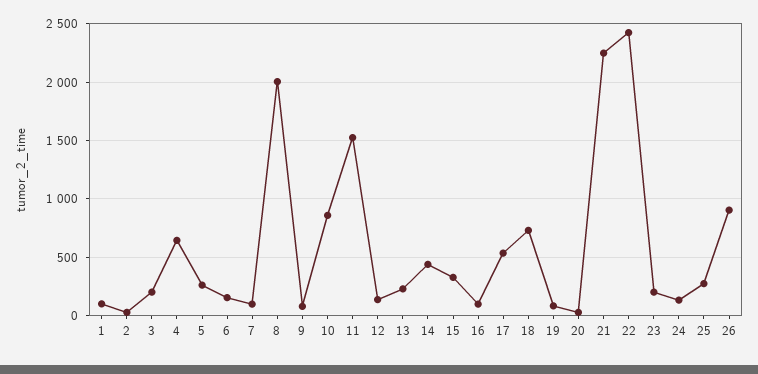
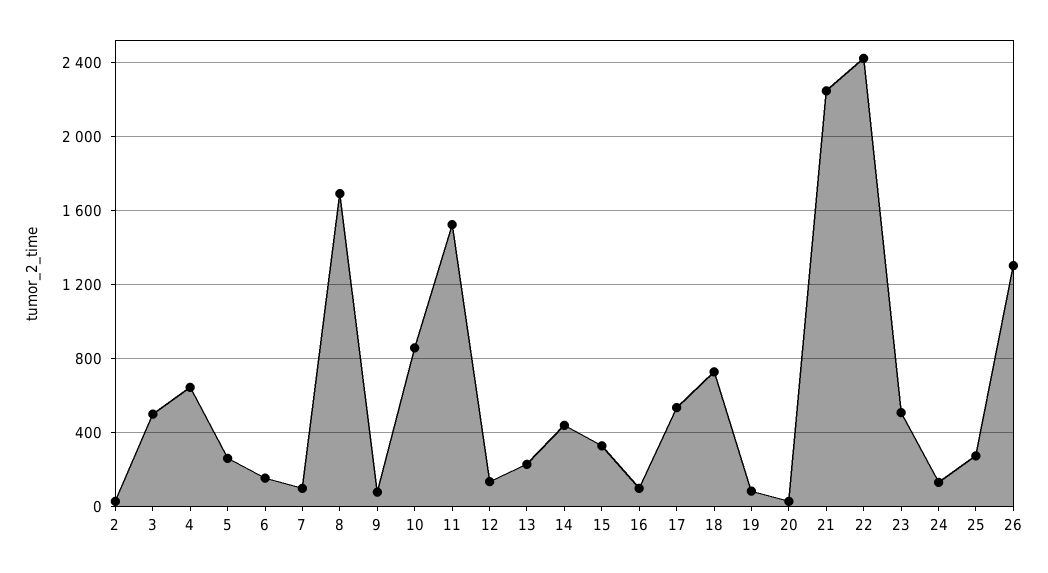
1: 100 -> none
3: 200 -> 500
8: 2000 -> 1700
23: 200 -> 500
26: 900 -> 1300

